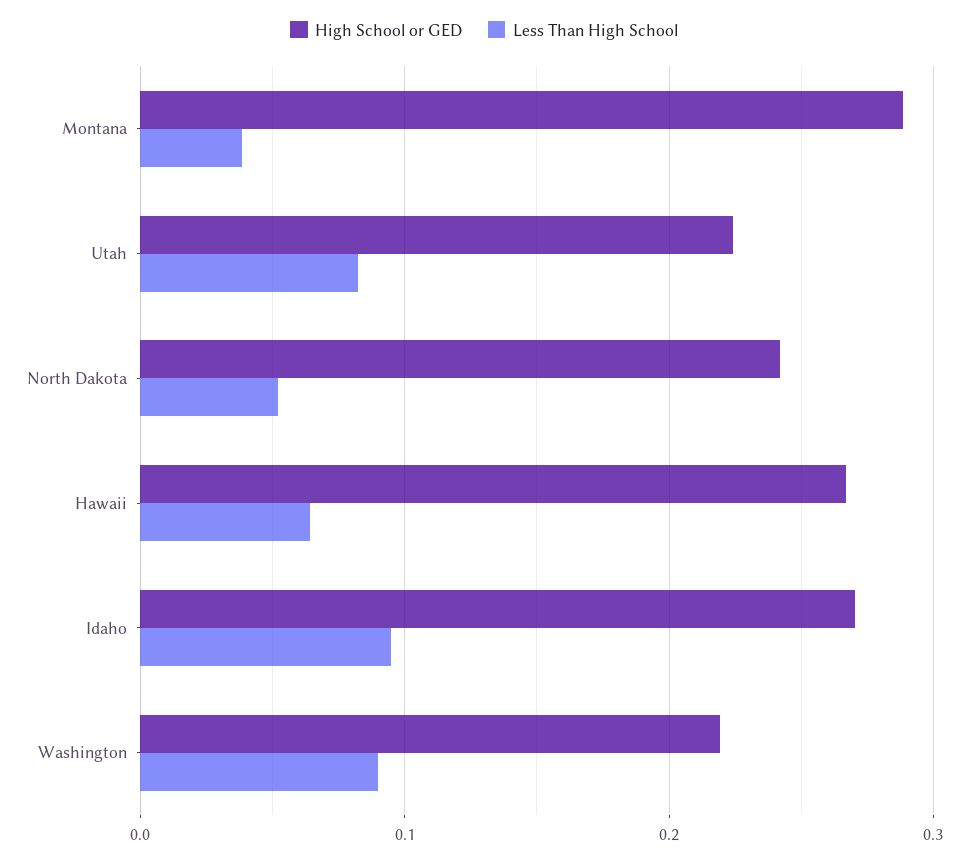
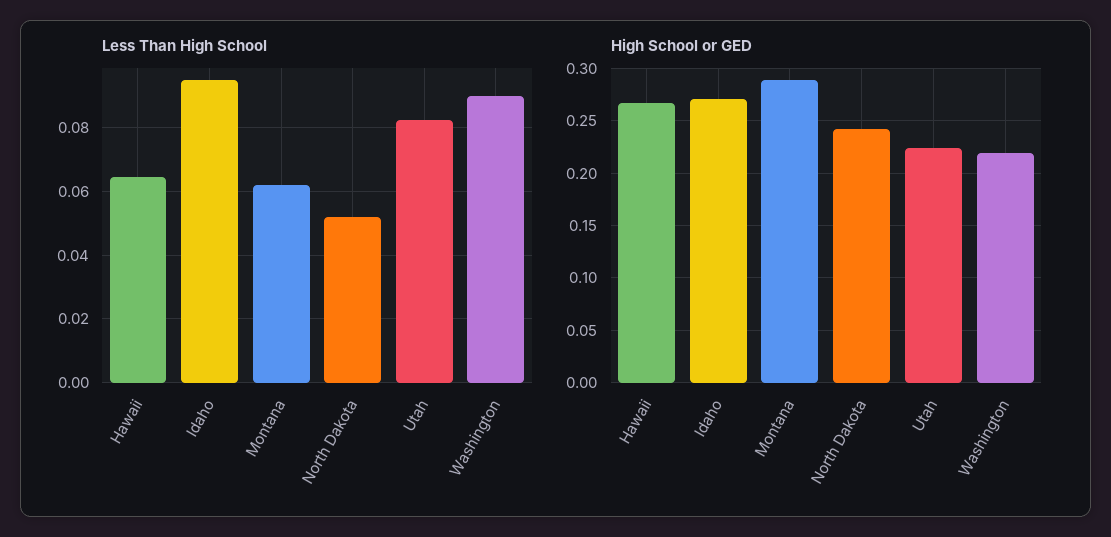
Less Than High School, Montana: 0.04 -> 0.062

